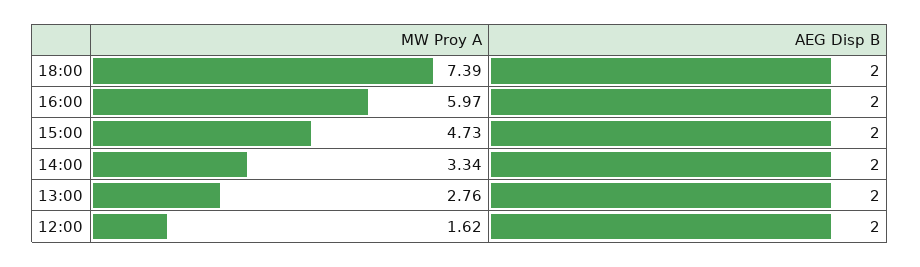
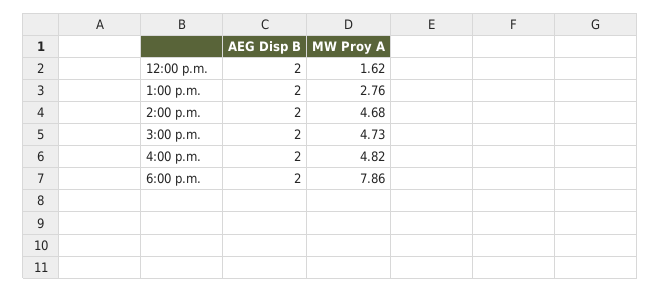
MW Proy A, 18:00: 7.39 -> 7.86
MW Proy A, 16:00: 5.97 -> 4.82
MW Proy A, 14:00: 3.34 -> 4.68

